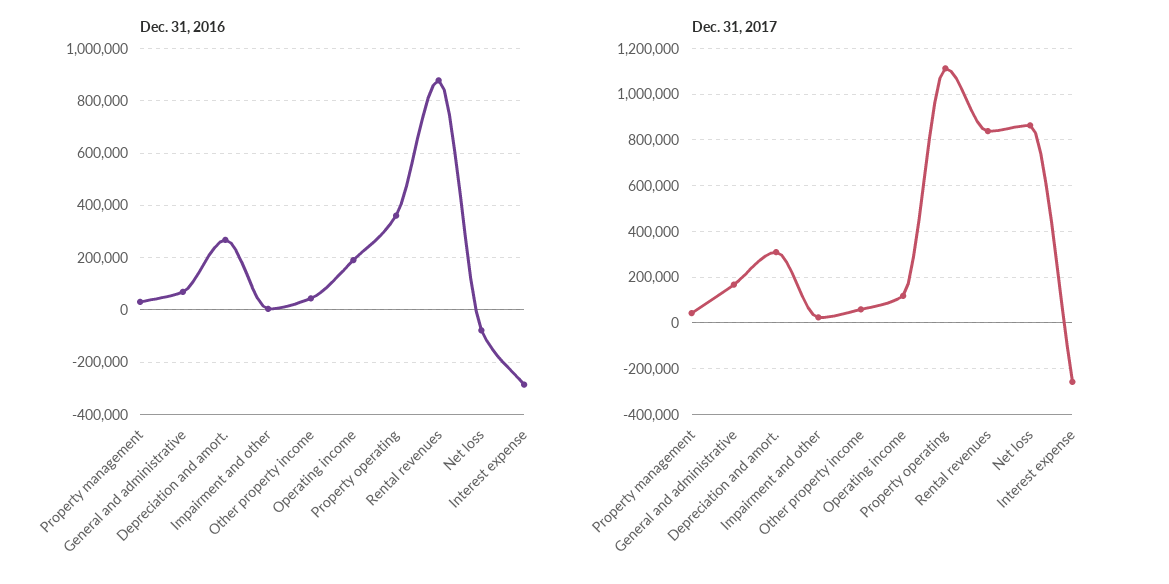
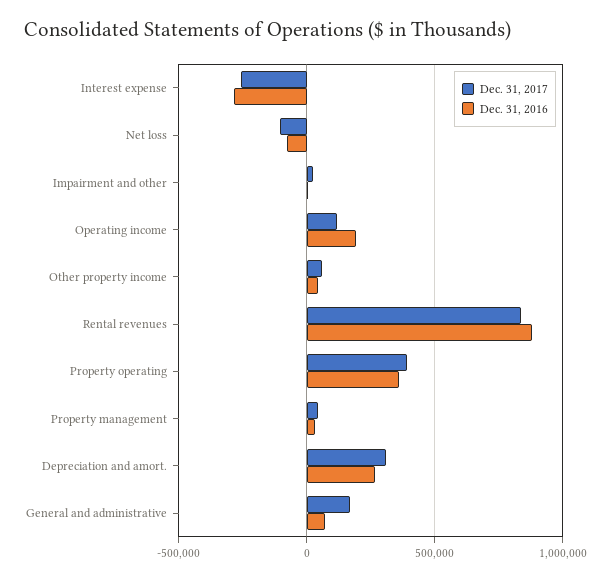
Dec. 31, 2017, Property operating: 1100000 -> 400000
Dec. 31, 2017, Net loss: 850000 -> -100000

